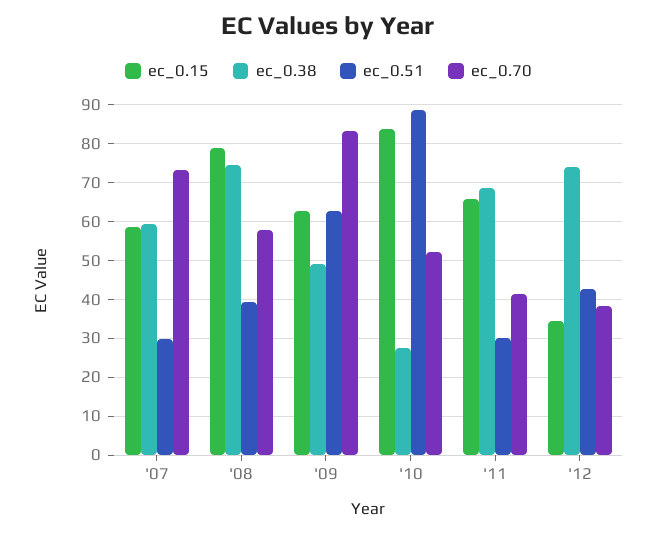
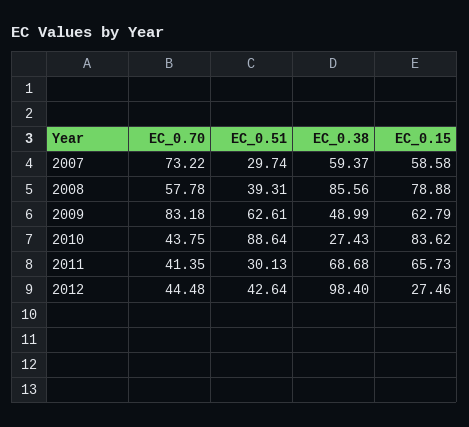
ec_0.38, '08: 74 -> 85.56
ec_0.70, '10: 52 -> 43.75
ec_0.15, '12: 34 -> 27.46
ec_0.38, '12: 74 -> 98.4
ec_0.70, '12: 38 -> 44.48

